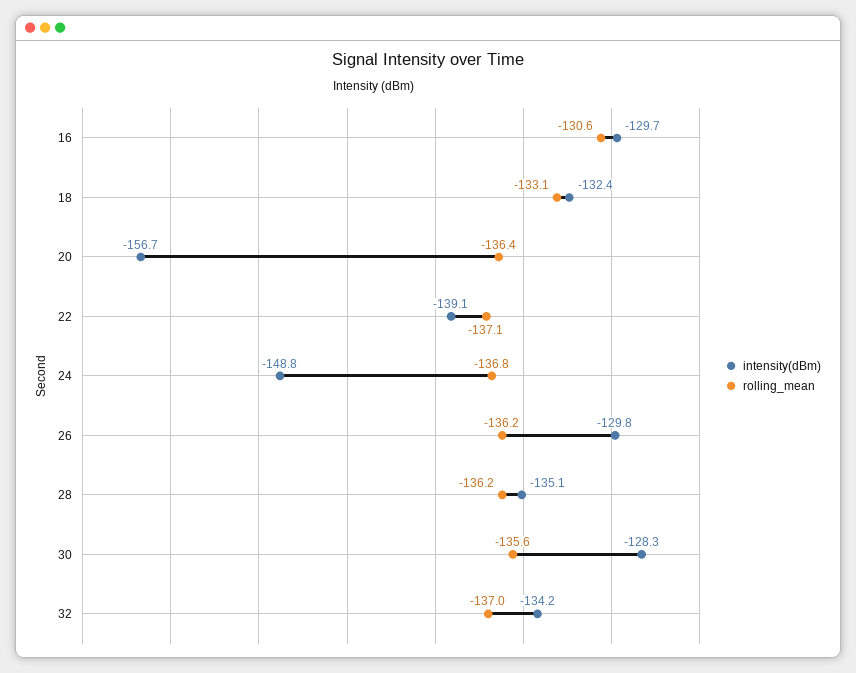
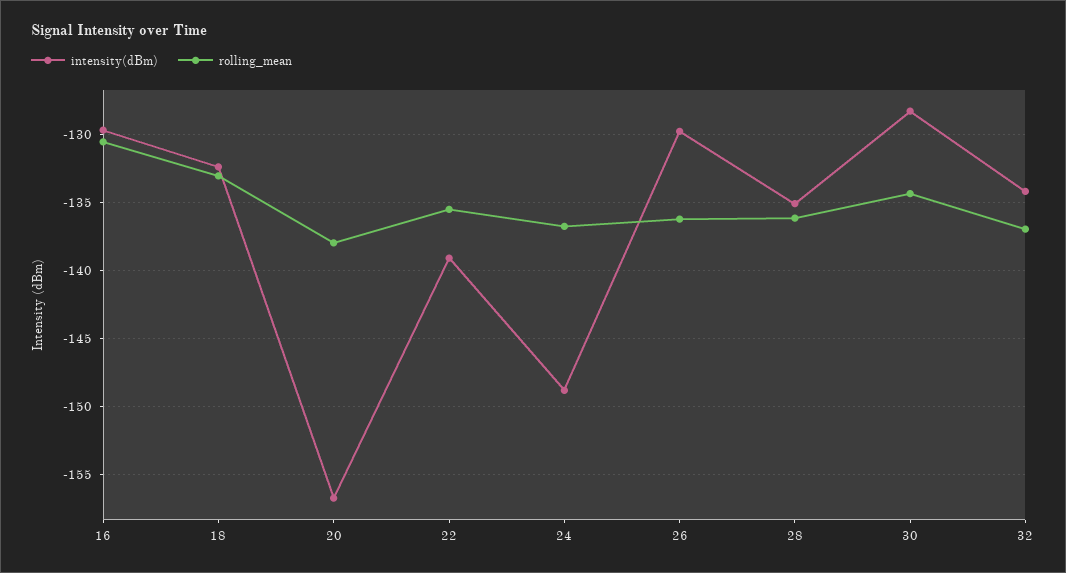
rolling_mean, 20: -136.4 -> -138
rolling_mean, 22: -137.1 -> -135.5
rolling_mean, 30: -135.6 -> -134.5

